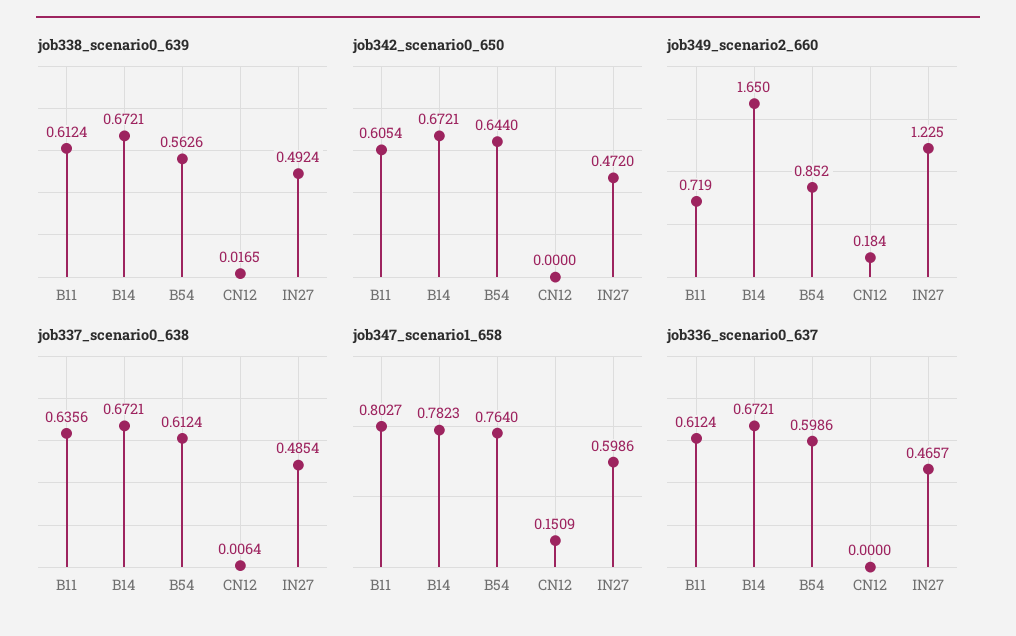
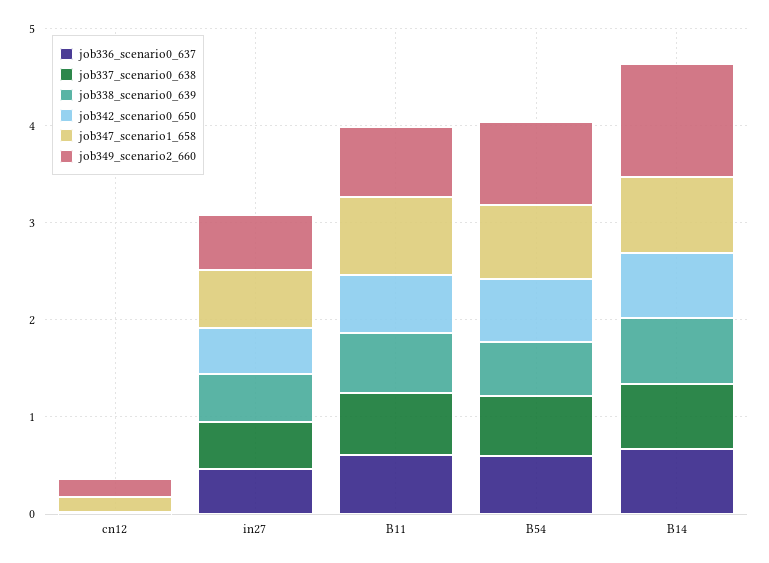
job349_scenario2_660, B14: 1.65 -> 1.2
job349_scenario2_660, IN27: 1.225 -> 0.6

